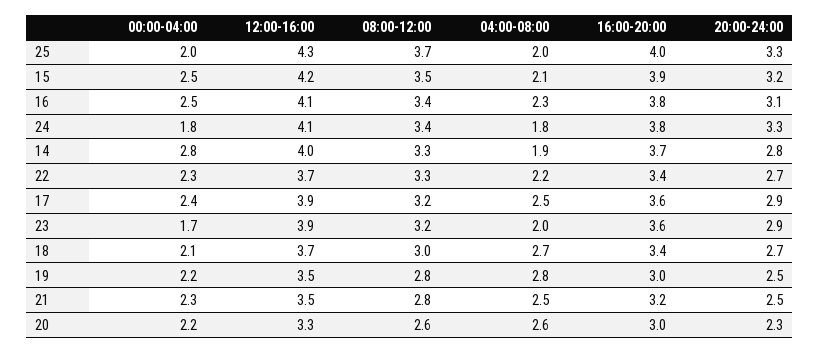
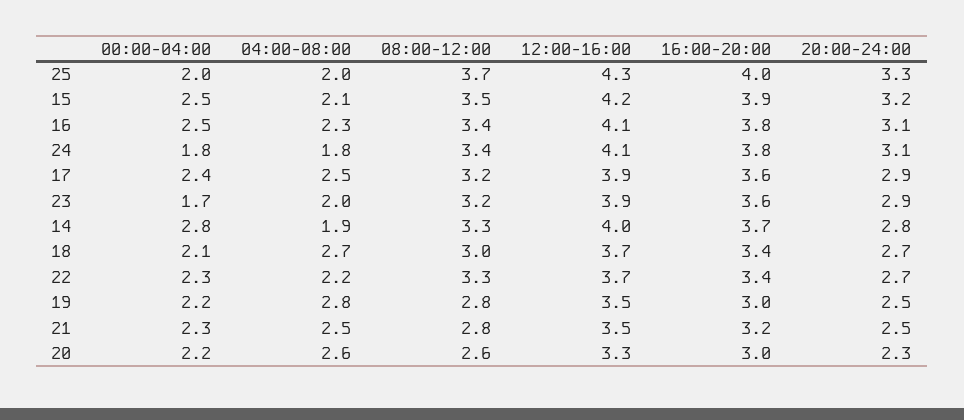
20:00-24:00, 24: 3.3 -> 3.1

